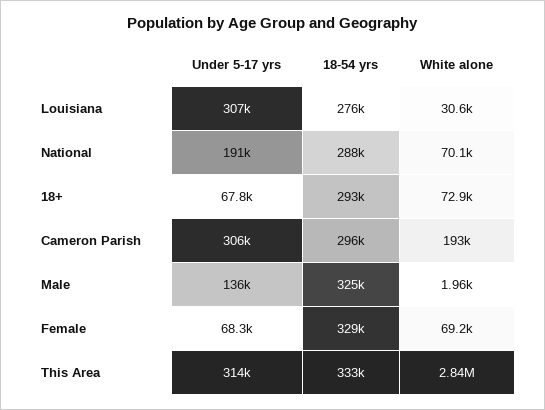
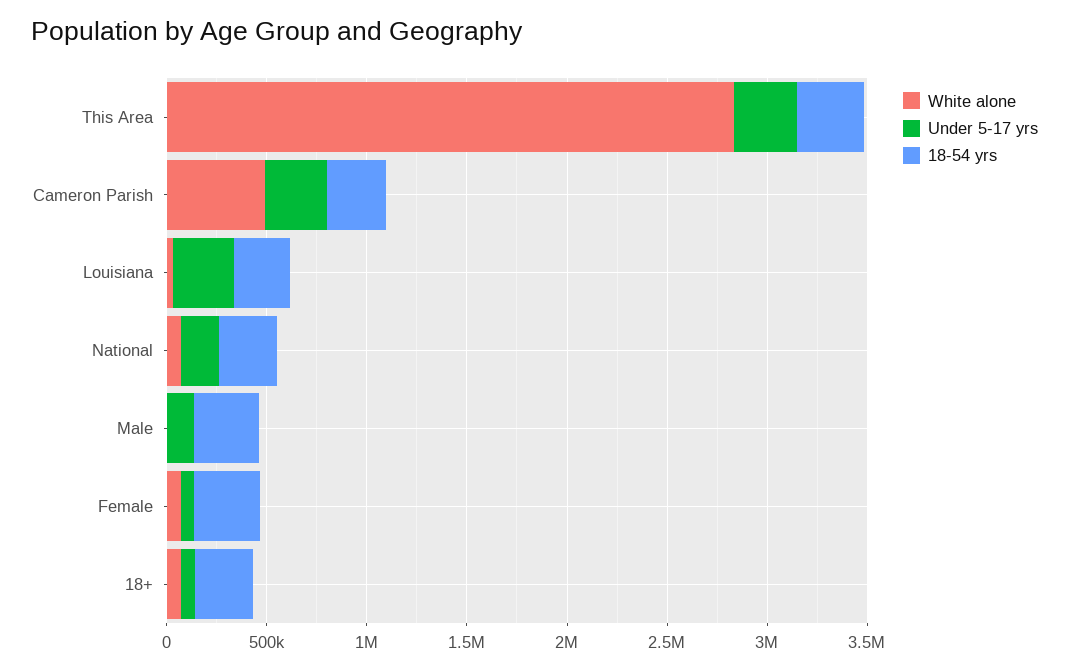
White alone, Cameron Parish: 193000 -> 500000

